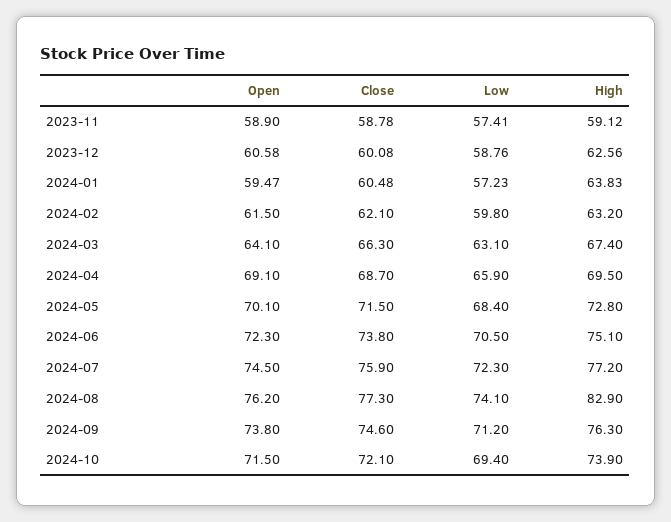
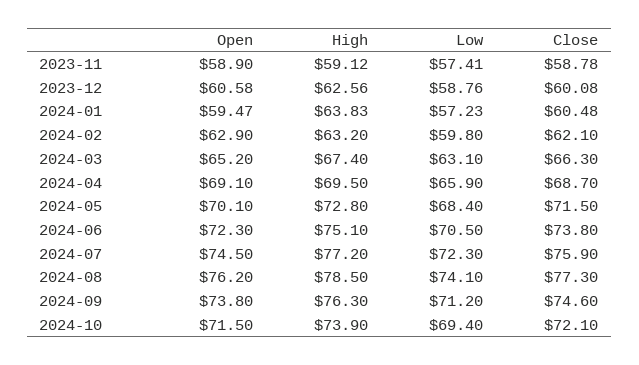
Open, 2024-02: 61.5 -> 62.9
Open, 2024-03: 64.1 -> 65.2
High, 2024-08: 82.9 -> 78.5

